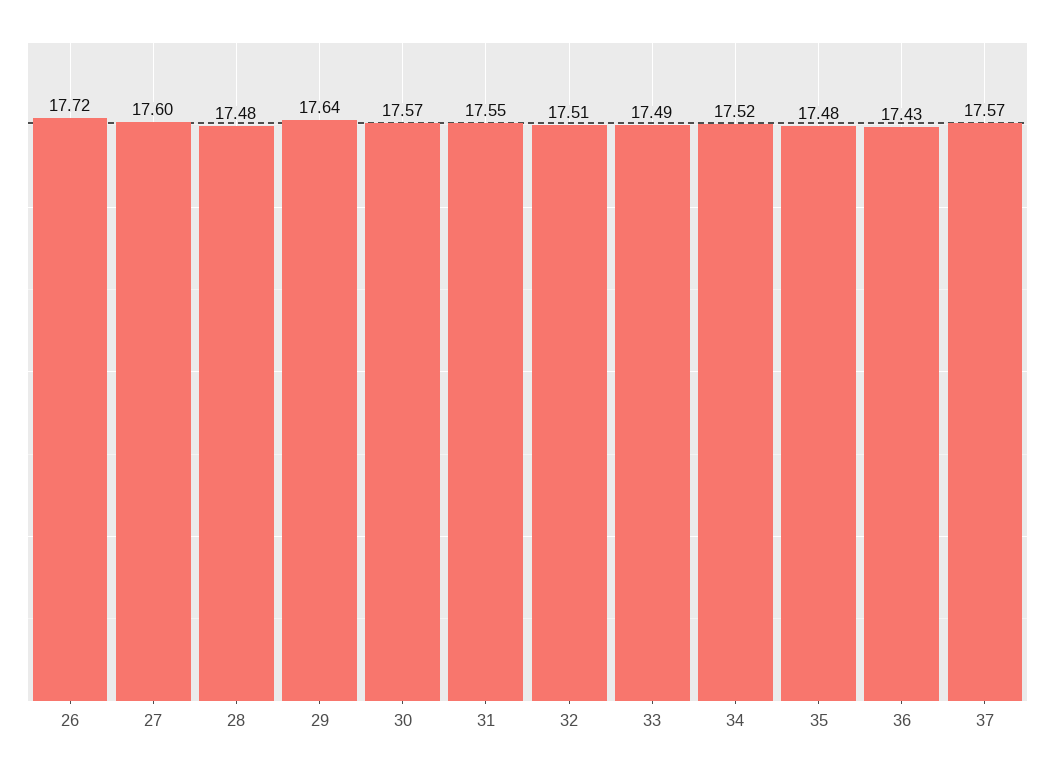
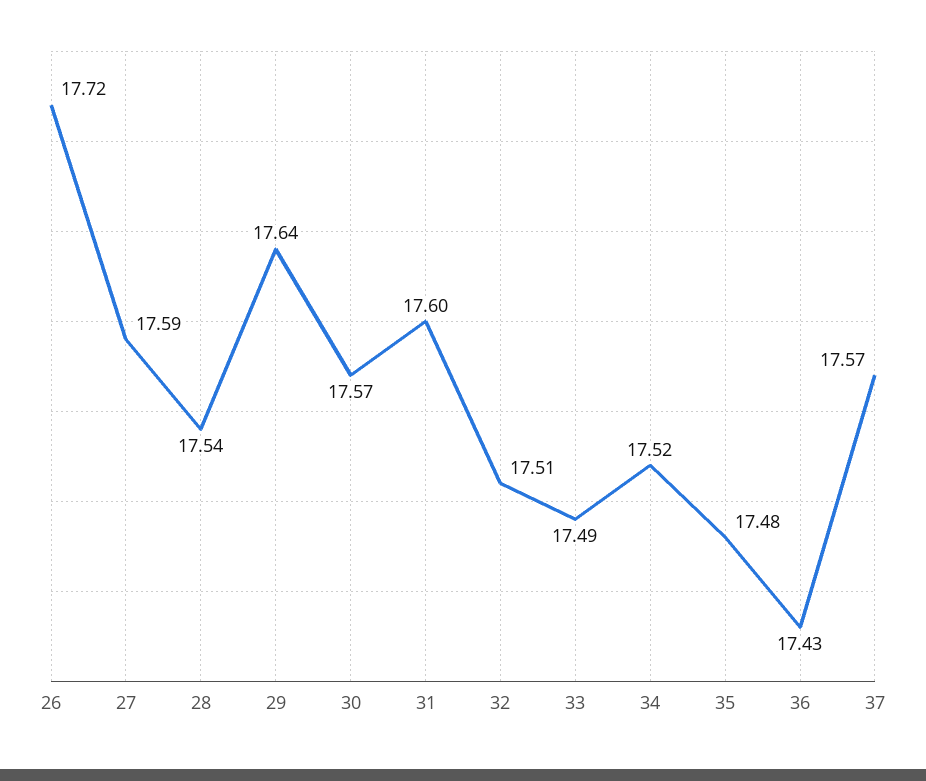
27: 17.6 -> 17.59
28: 17.48 -> 17.54
31: 17.55 -> 17.6

